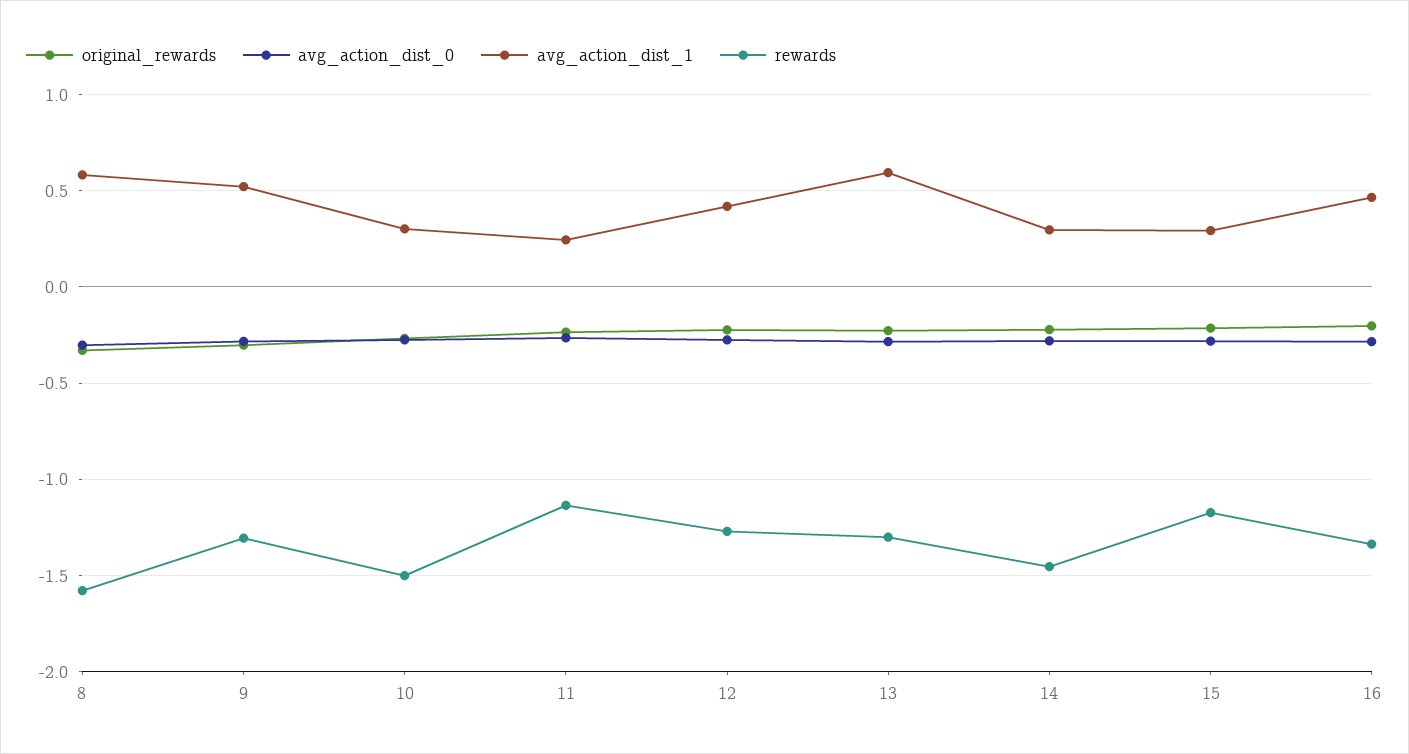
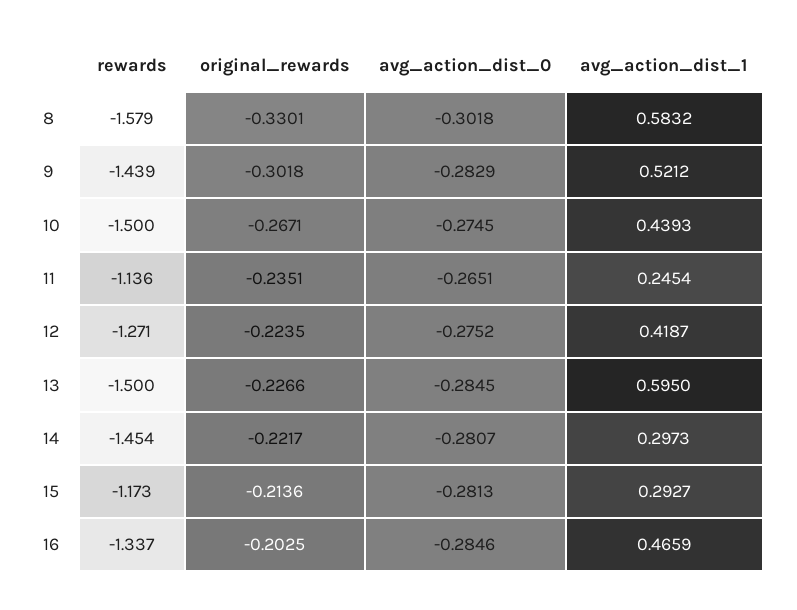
rewards, 9: -1.3 -> -1.439
avg_action_dist_1, 10: 0.3 -> 0.4393
rewards, 13: -1.3 -> -1.5

